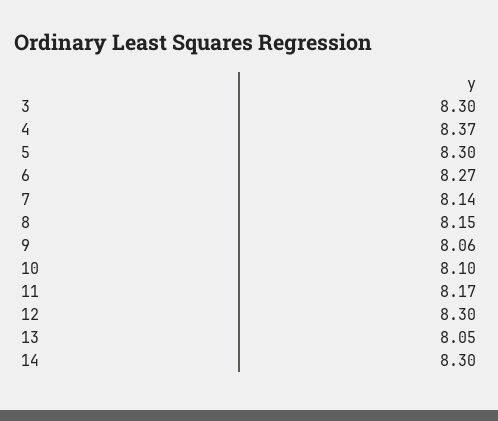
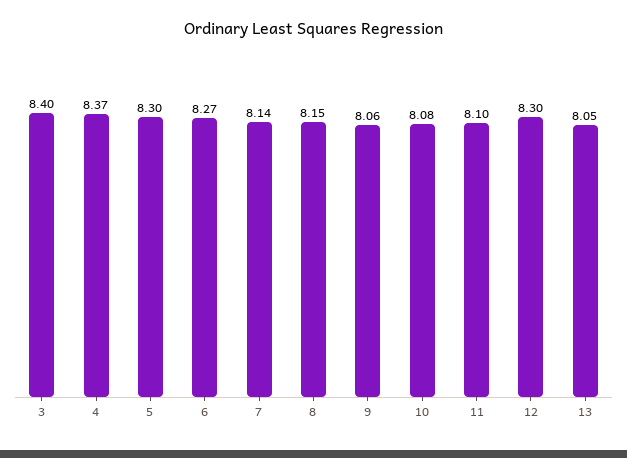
3: 8.3 -> 8.4
10: 8.1 -> 8.08
11: 8.17 -> 8.1
14: 8.3 -> none

